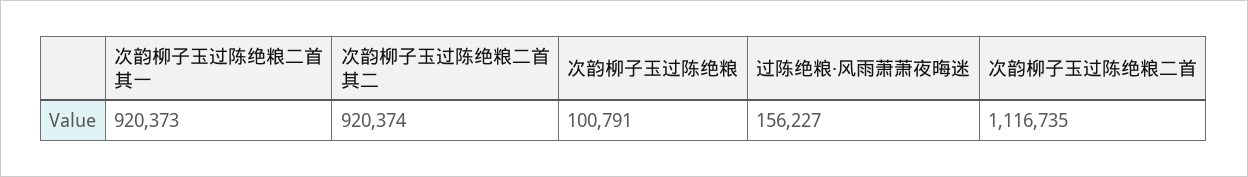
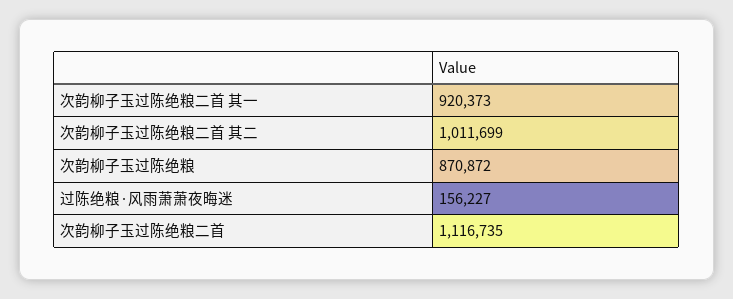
次韵柳子玉过陈绝粮二首 其二: 920374 -> 1011699
次韵柳子玉过陈绝粮: 100791 -> 870872

